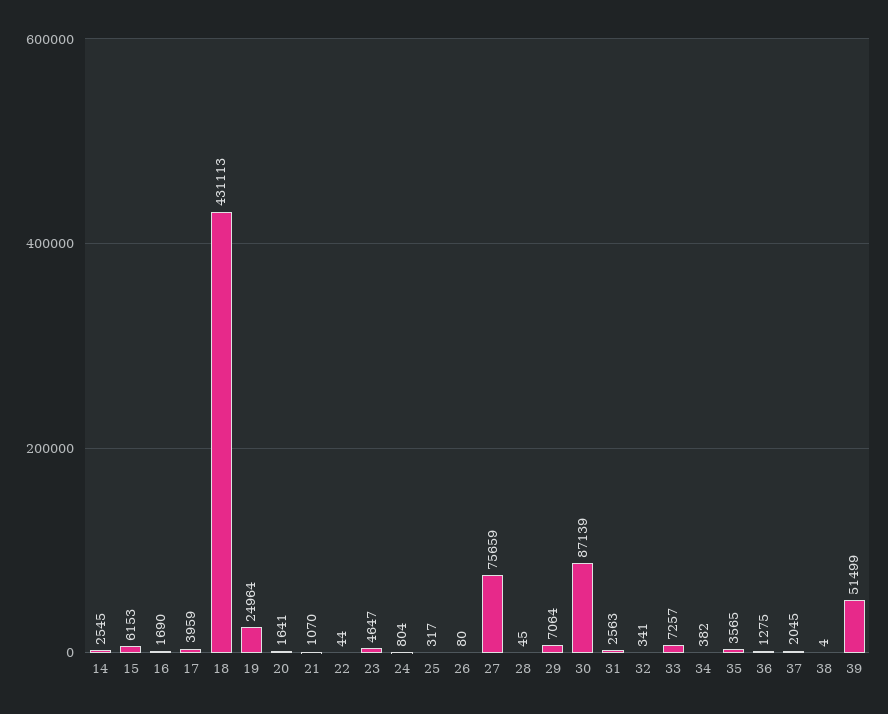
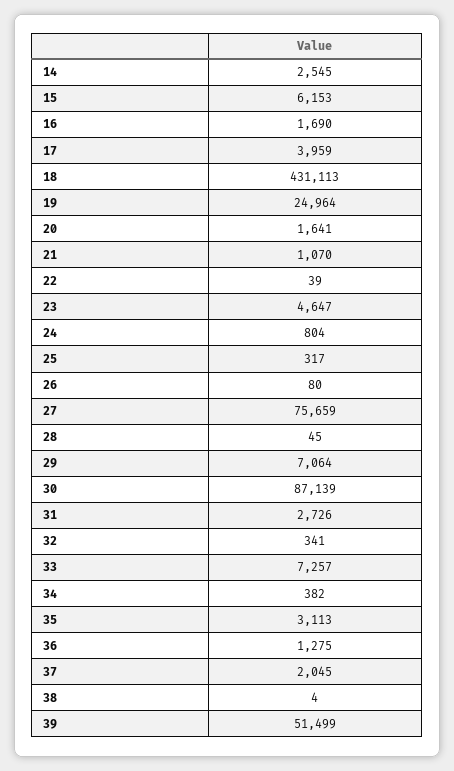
22: 44 -> 39
31: 2563 -> 2726
35: 3565 -> 3113

